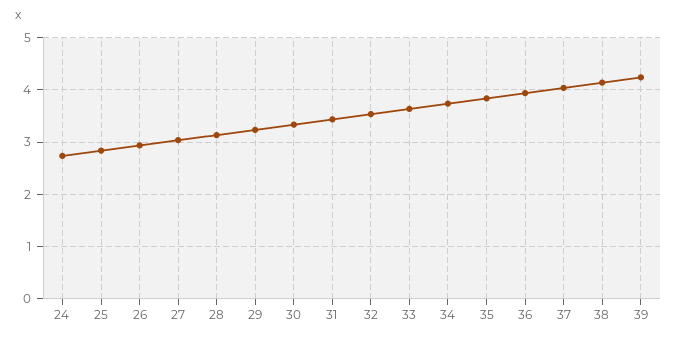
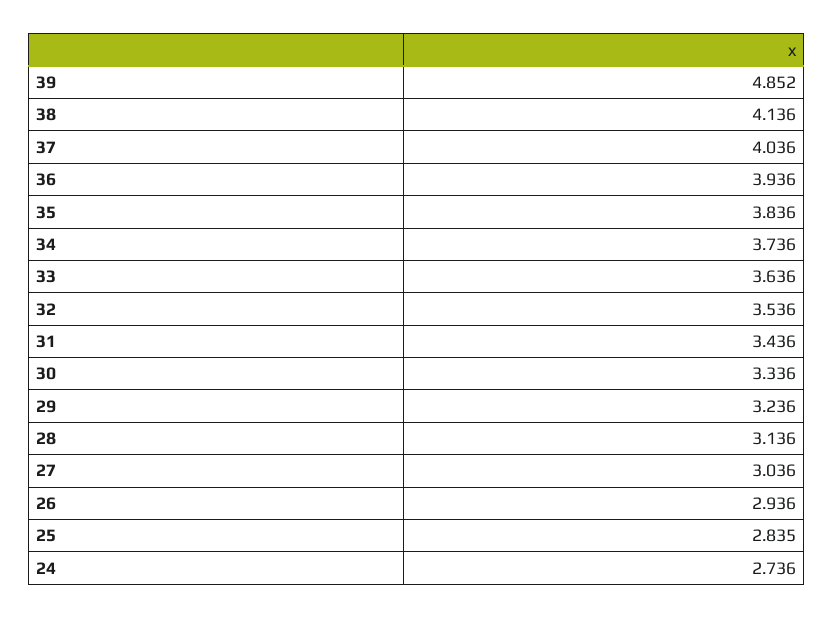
39: 4.2 -> 4.852

